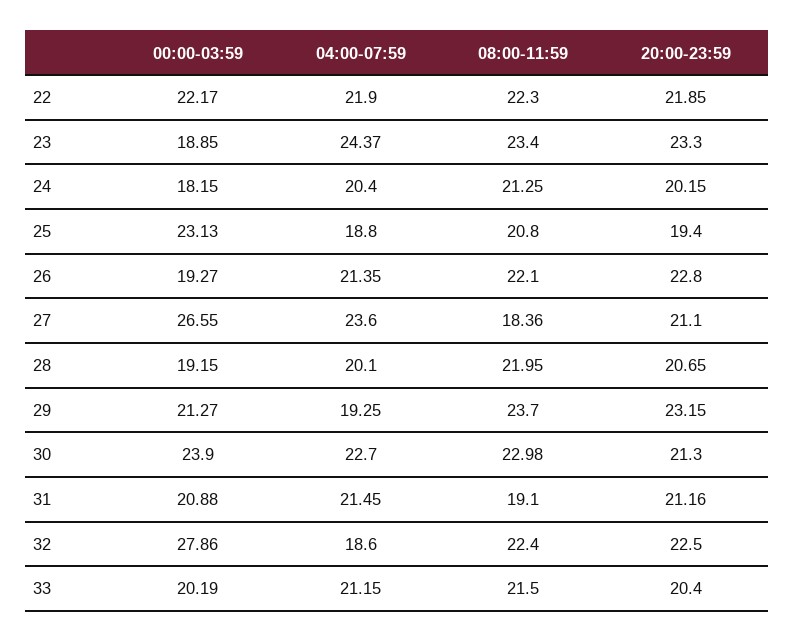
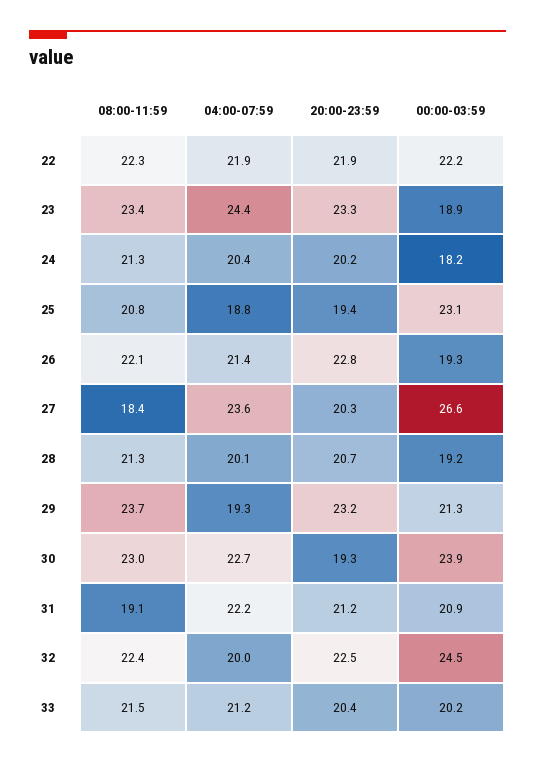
20:00-23:59, 27: 21.1 -> 20.3
08:00-11:59, 28: 21.95 -> 21.3
20:00-23:59, 30: 21.3 -> 19.3
04:00-07:59, 31: 21.45 -> 22.2
00:00-03:59, 32: 27.86 -> 24.5
04:00-07:59, 32: 18.6 -> 20

